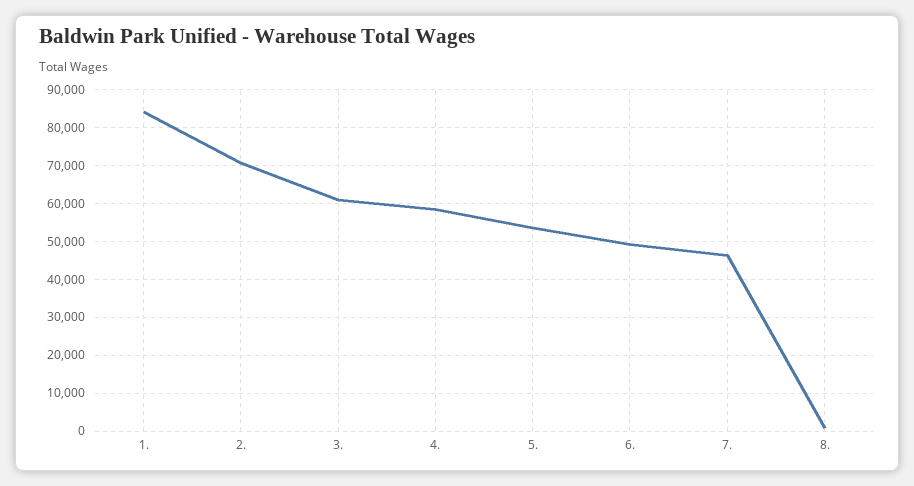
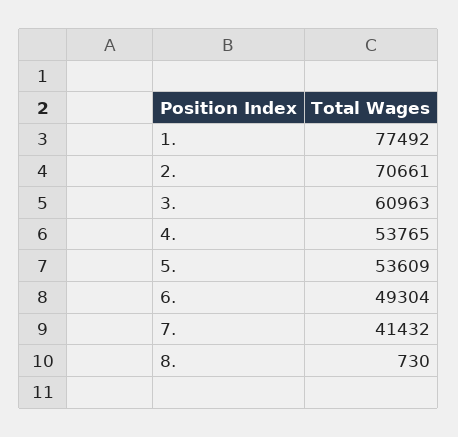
1.: 84000 -> 77492
4.: 58000 -> 53765
7.: 46000 -> 41432

